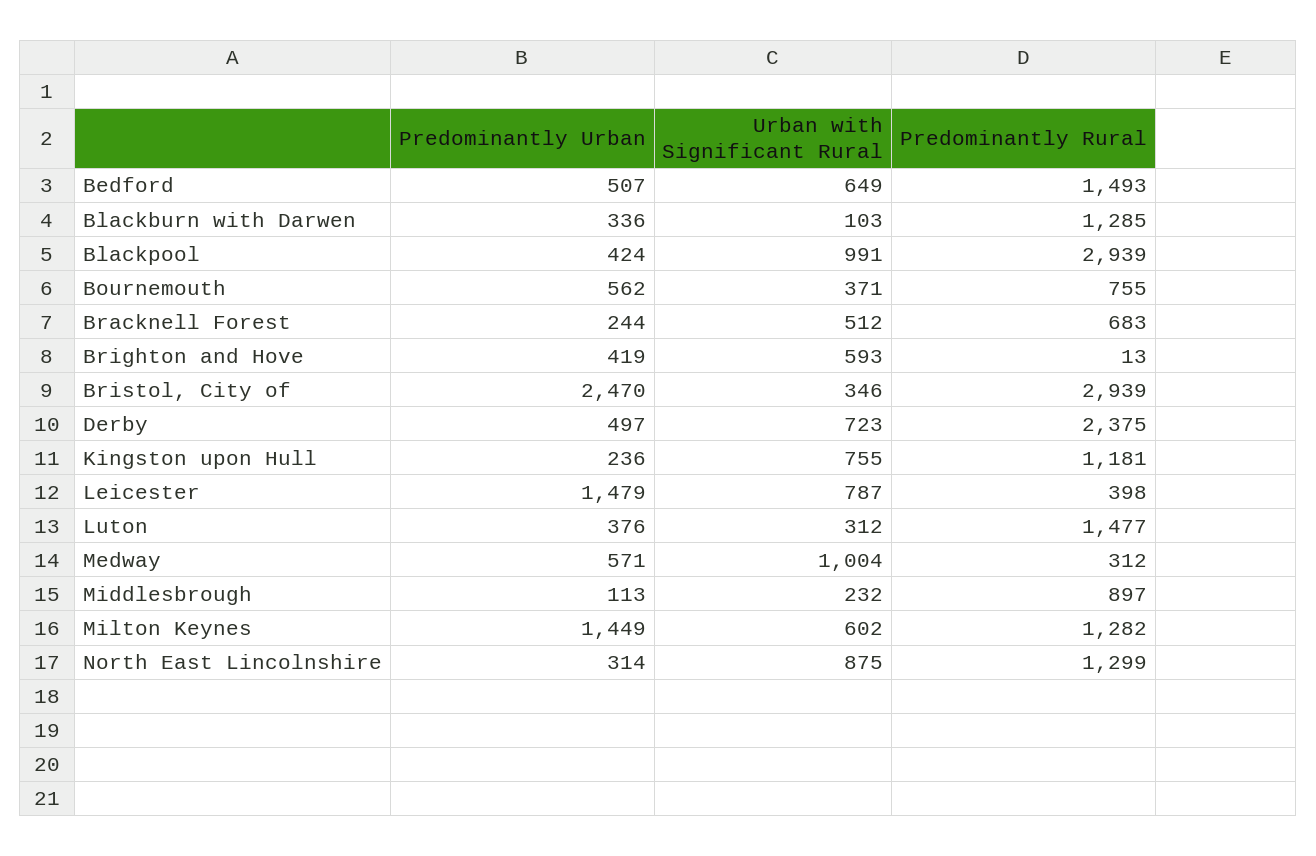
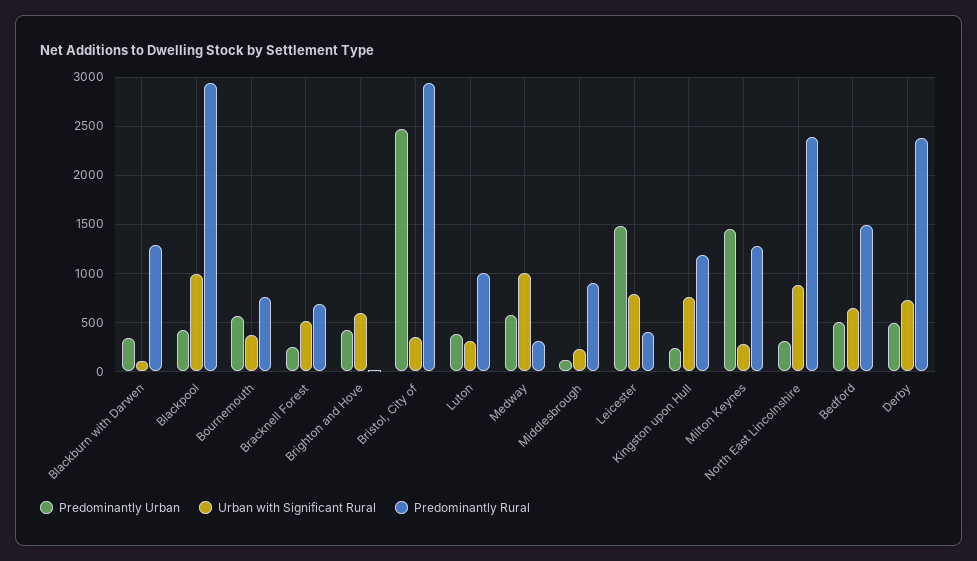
Predominantly Rural, Luton: 1477 -> 1000
Urban with Significant Rural, Milton Keynes: 602 -> 300
Predominantly Rural, North East Lincolnshire: 1299 -> 2400

